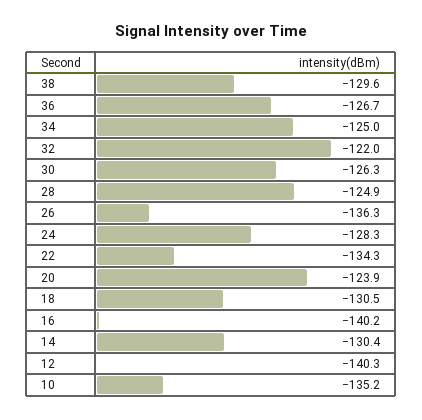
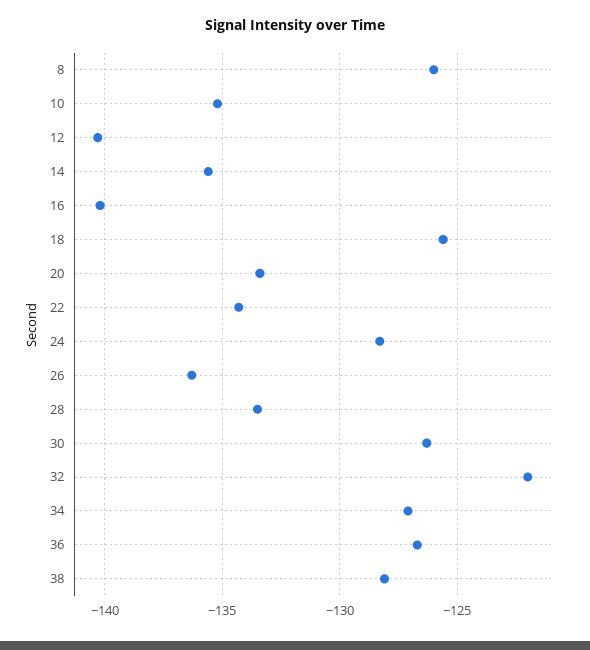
38: -129.6 -> -128
34: -125 -> -127
28: -124.9 -> -133.5
20: -123.9 -> -133.5
18: -130.5 -> -125.5
14: -130.4 -> -135.5
8: none -> -126

